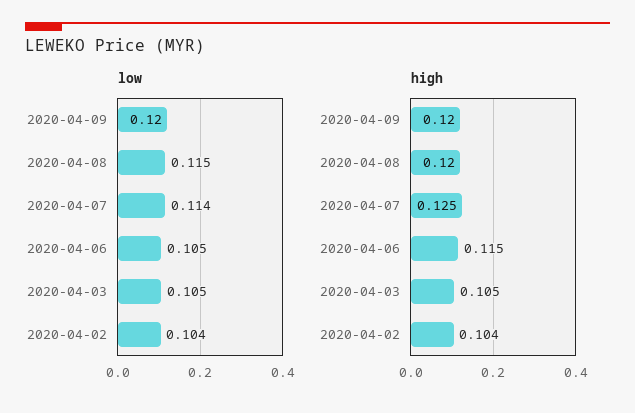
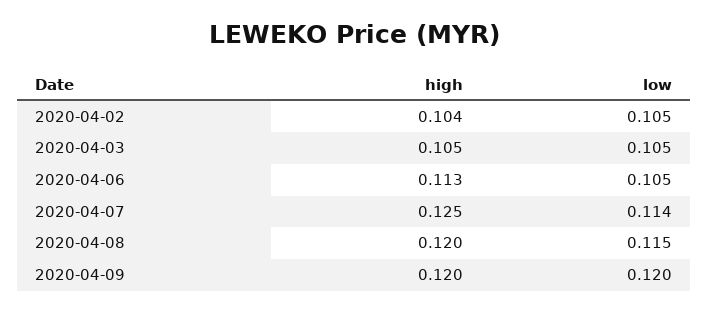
low, 2020-04-02: 0.104 -> 0.105
high, 2020-04-06: 0.115 -> 0.113

